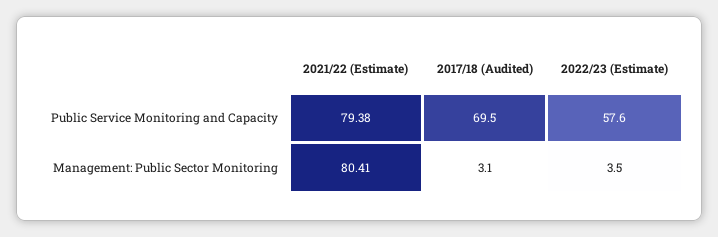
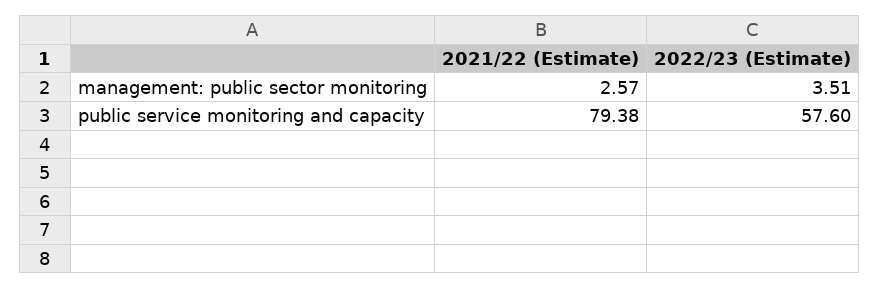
2017/18 (Audited), Public Service Monitoring and Capacity: 69.5 -> none
2021/22 (Estimate), Management: Public Sector Monitoring: 80.41 -> 2.57
2017/18 (Audited), Management: Public Sector Monitoring: 3.1 -> none

